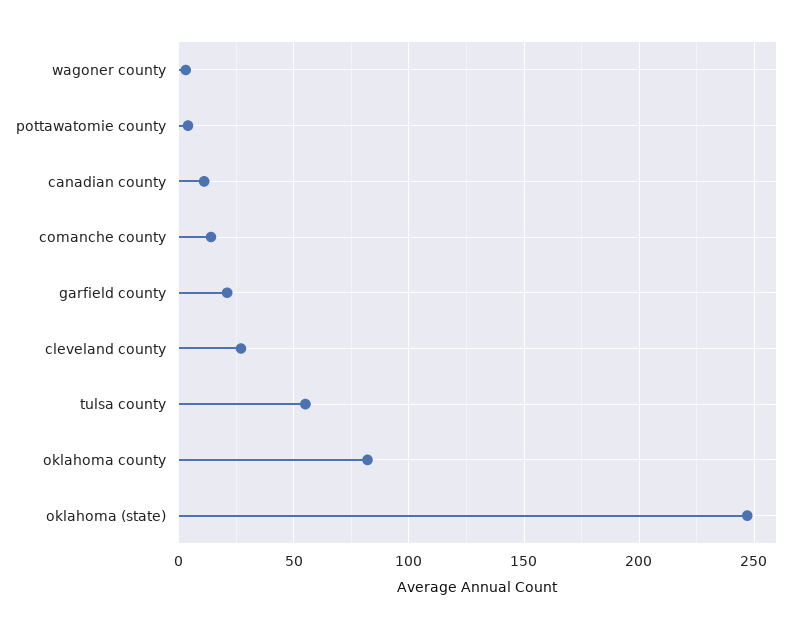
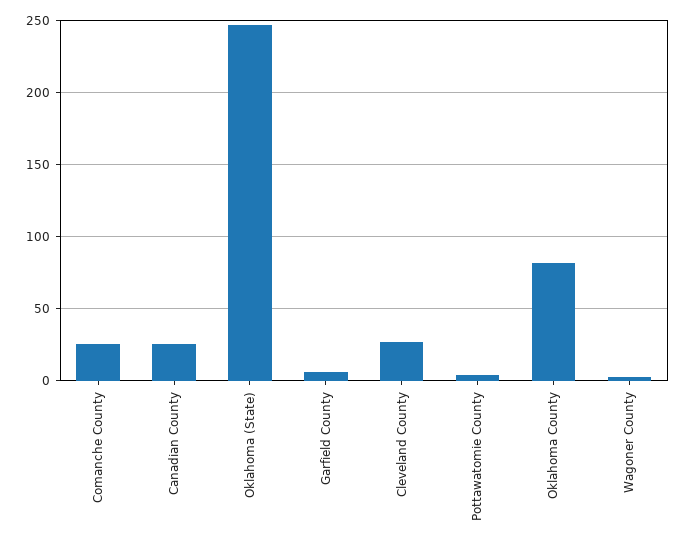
canadian county: 10 -> 25
comanche county: 15 -> 25
garfield county: 20 -> 5
tulsa county: 55 -> none

